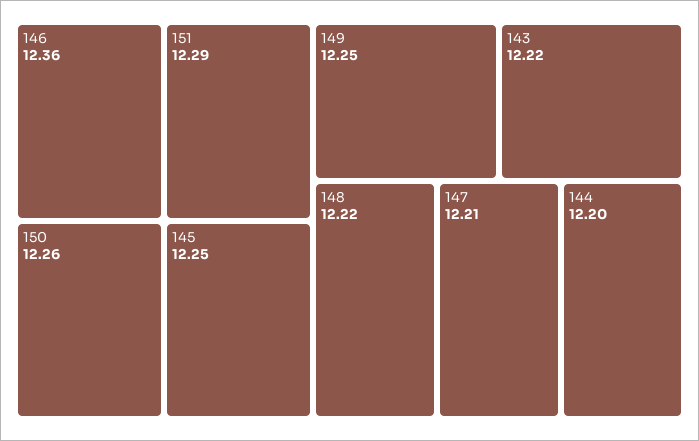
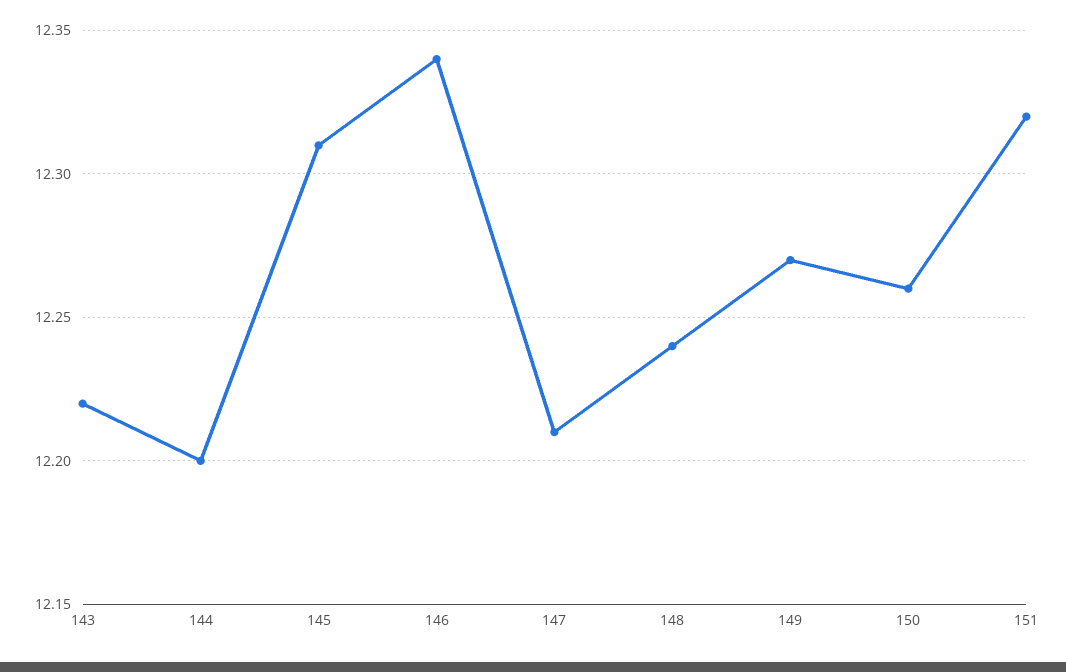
146: 12.36 -> 12.34
151: 12.29 -> 12.32
145: 12.25 -> 12.31
149: 12.25 -> 12.27
148: 12.22 -> 12.24

